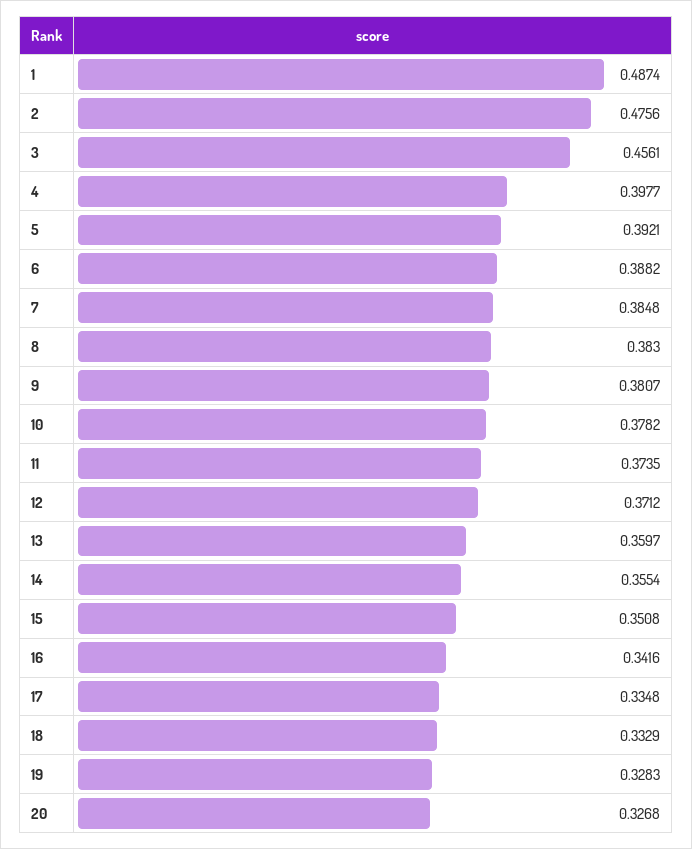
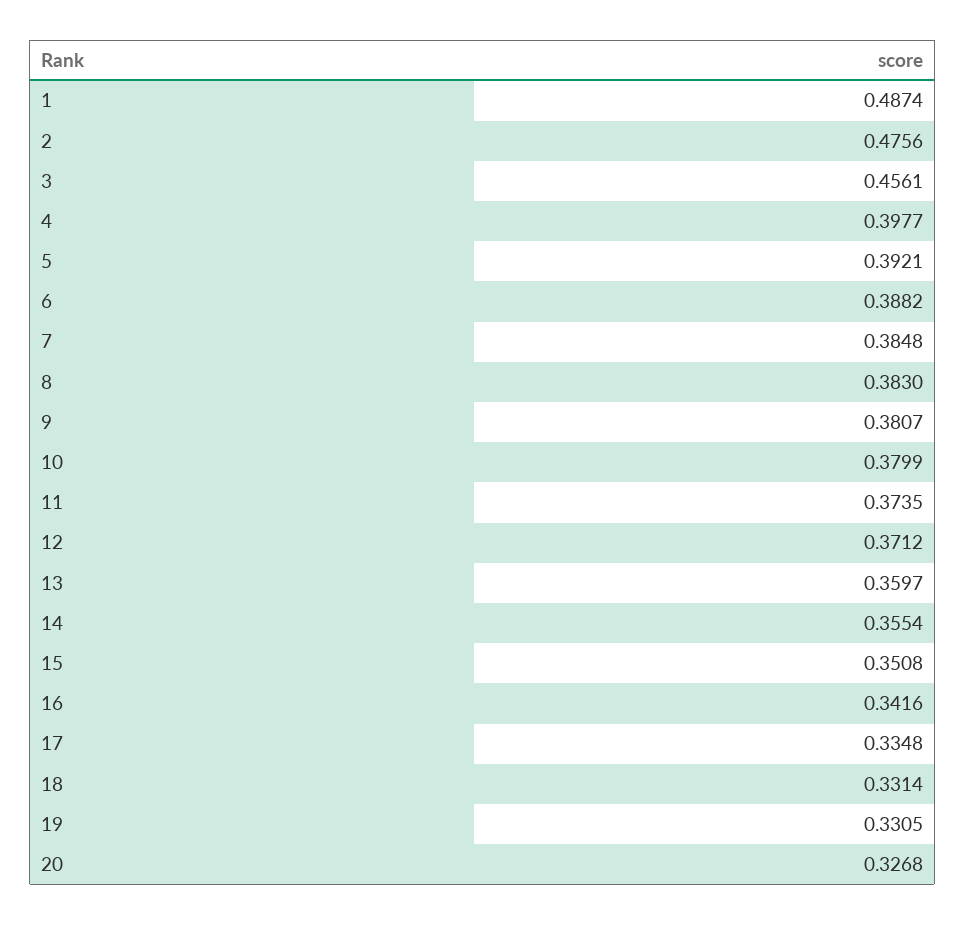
10: 0.3782 -> 0.3799
18: 0.3329 -> 0.3314
19: 0.3283 -> 0.3305

